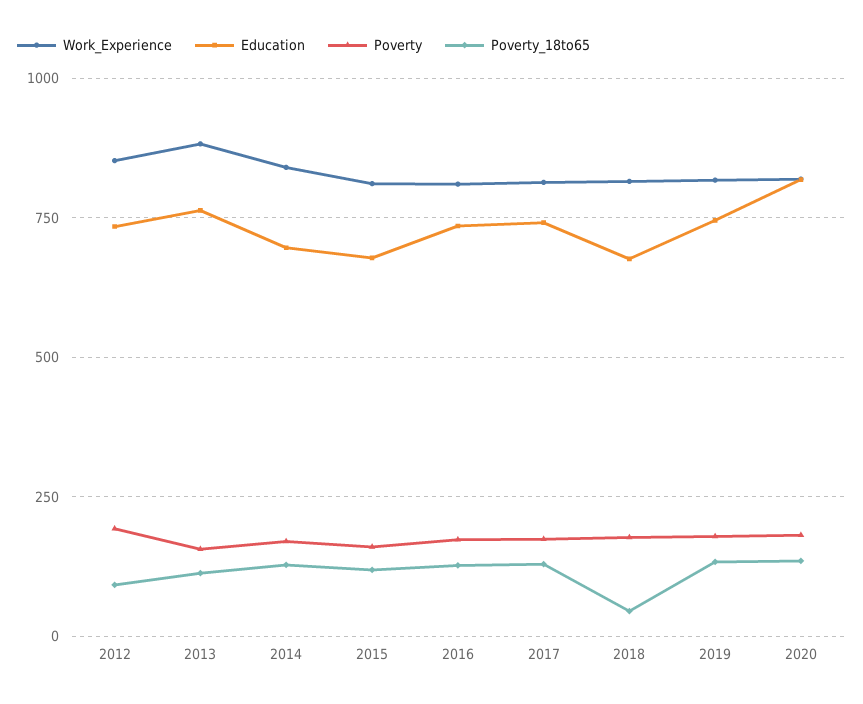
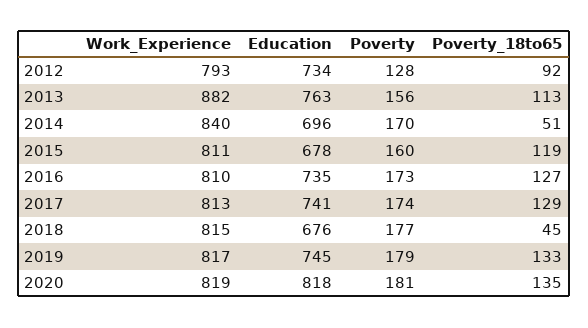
Work_Experience, 2012: 850 -> 793
Poverty, 2012: 200 -> 128
Poverty_18to65, 2014: 125 -> 51

